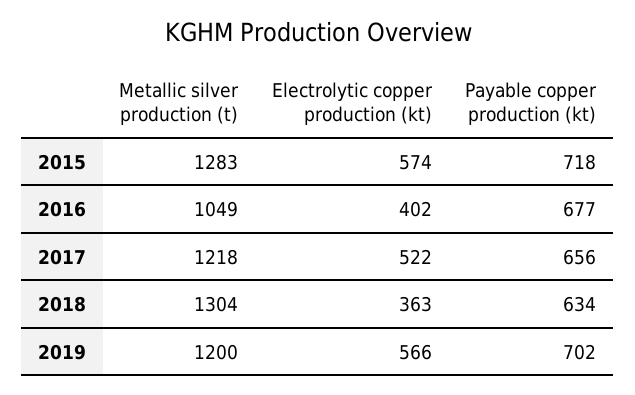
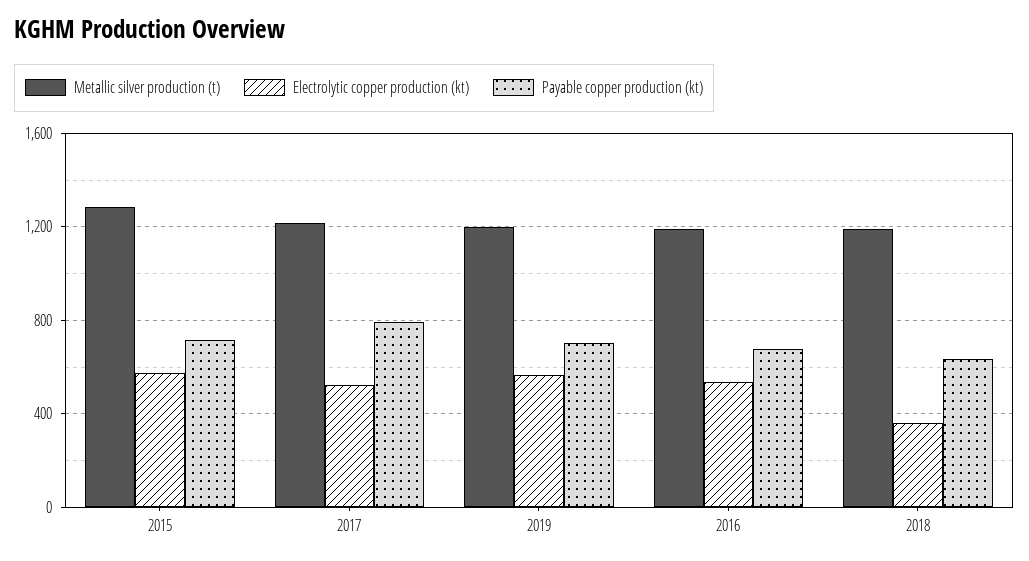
Metallic silver production (t), 2016: 1049 -> 1200
Electrolytic copper production (kt), 2016: 402 -> 550
Payable copper production (kt), 2017: 656 -> 800
Metallic silver production (t), 2018: 1304 -> 1200

